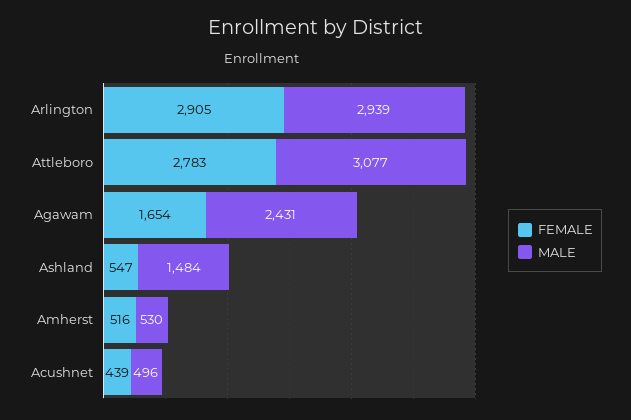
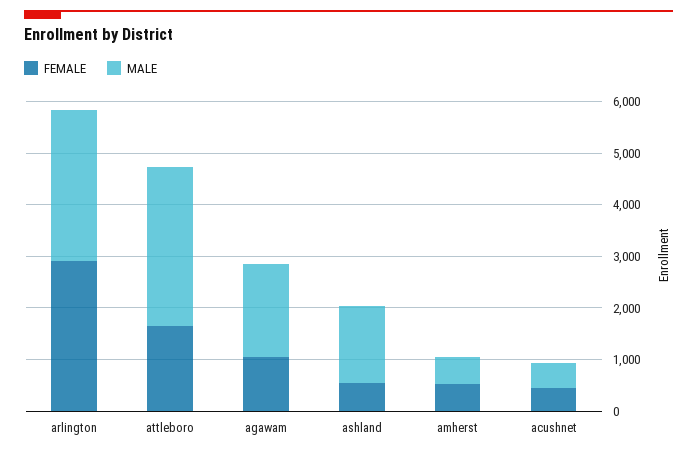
FEMALE, Attleboro: 2783 -> 1600
FEMALE, Agawam: 1654 -> 1000
MALE, Agawam: 2431 -> 1800

